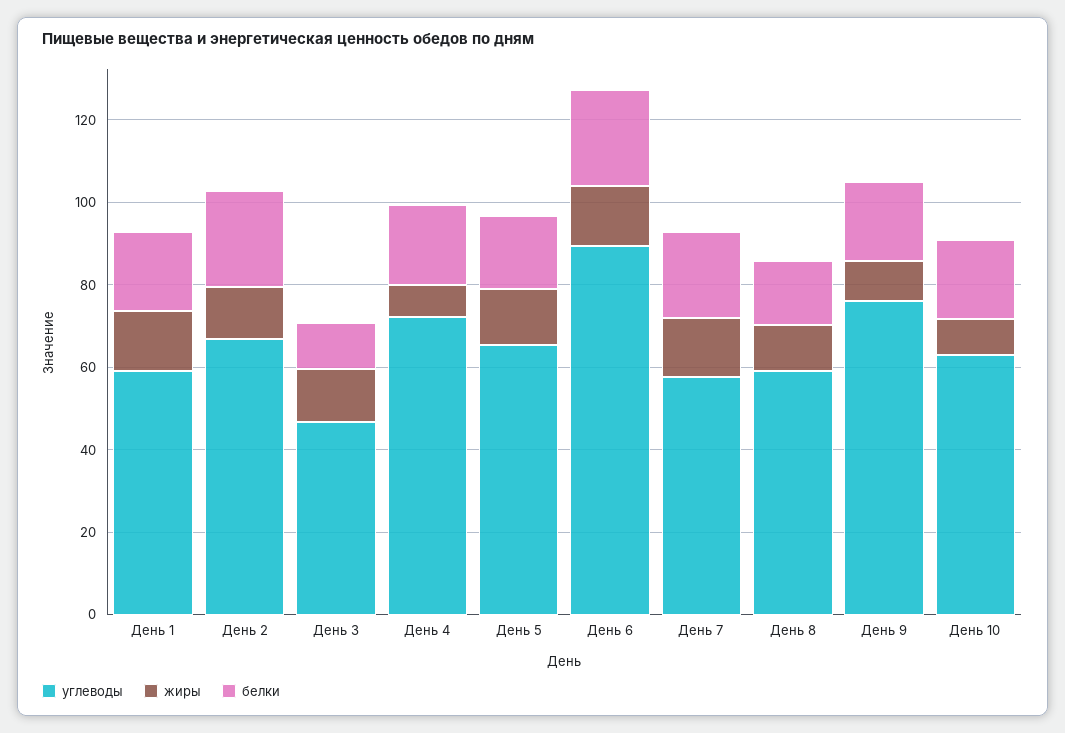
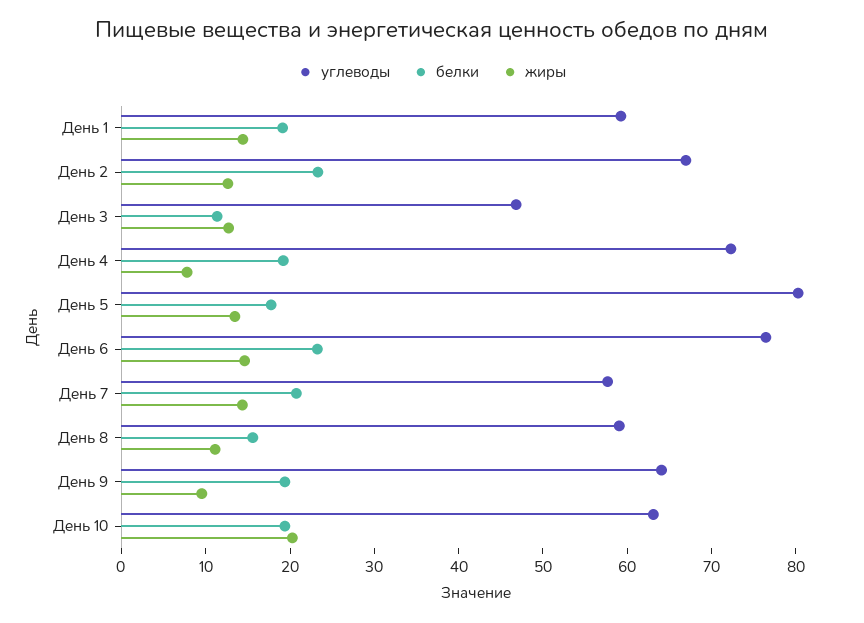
углеводы, День 5: 65 -> 80
углеводы, День 6: 90 -> 76
углеводы, День 9: 75 -> 64
жиры, День 10: 10 -> 20

